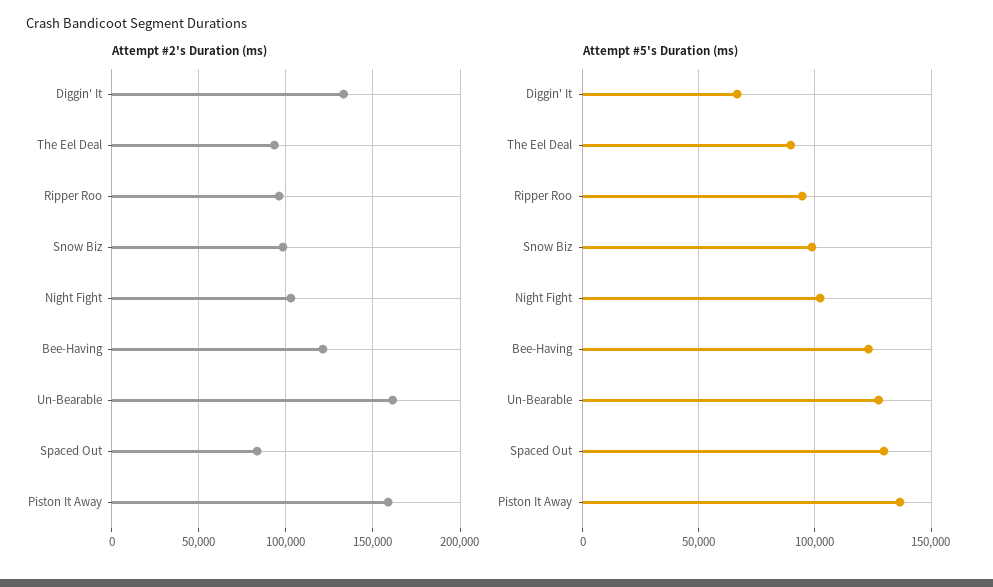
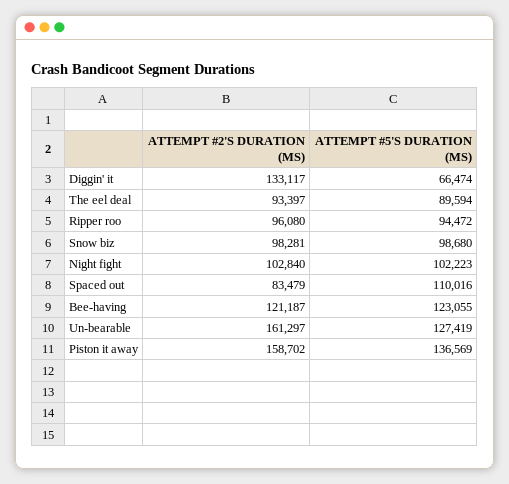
Attempt #5's Duration (ms), Spaced Out: 130000 -> 110016

